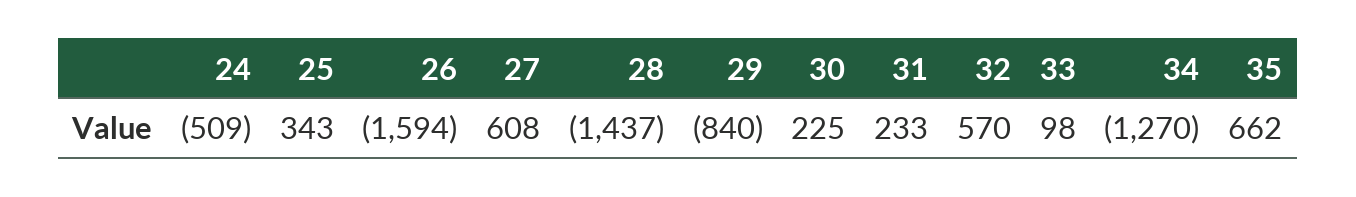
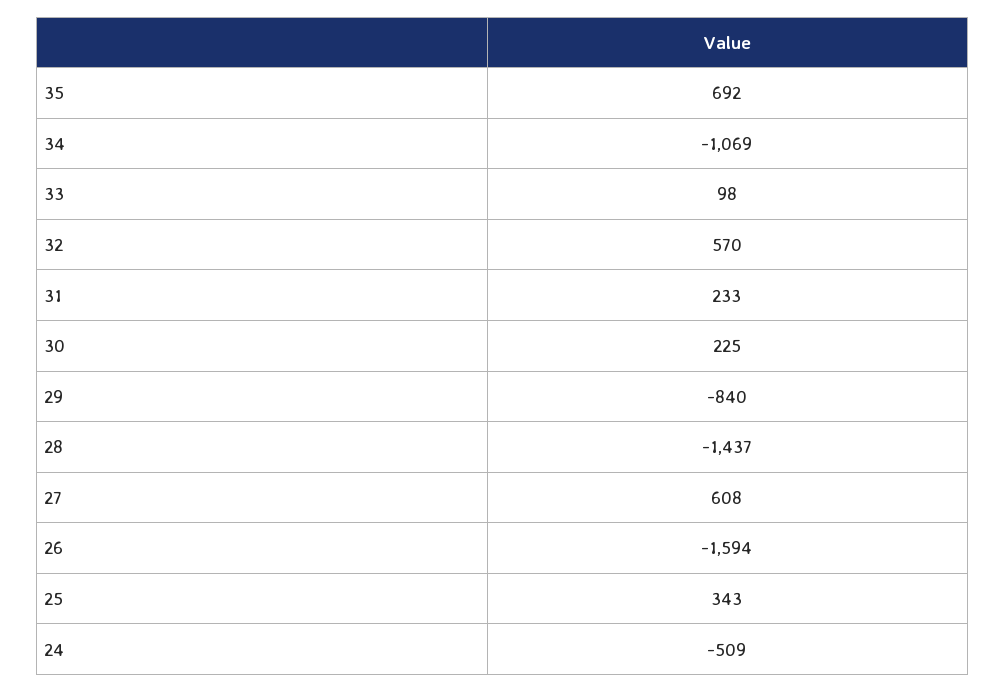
34: -1270 -> -1069
35: 662 -> 692

